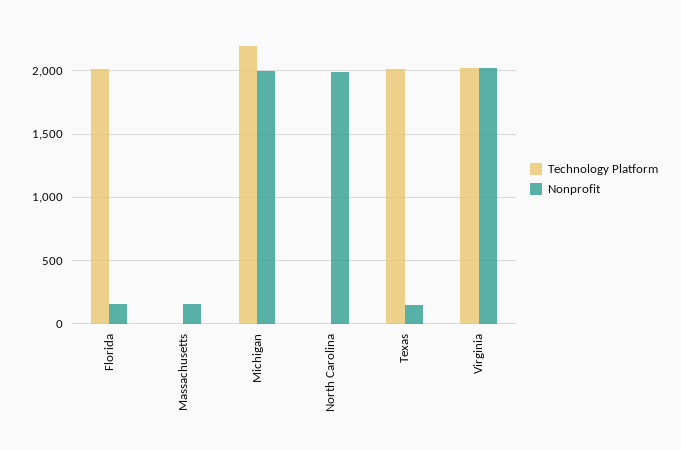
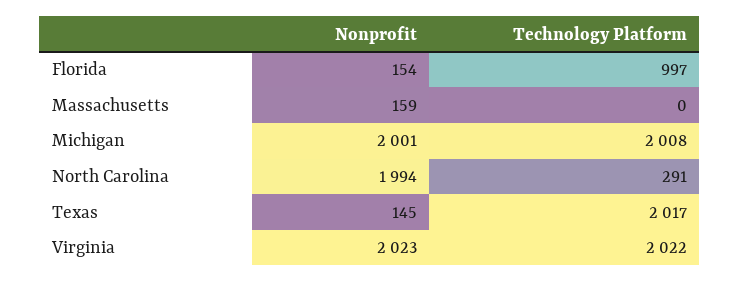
Technology Platform, Florida: 2000 -> 997
Technology Platform, Michigan: 2200 -> 2008
Technology Platform, North Carolina: 0 -> 291

